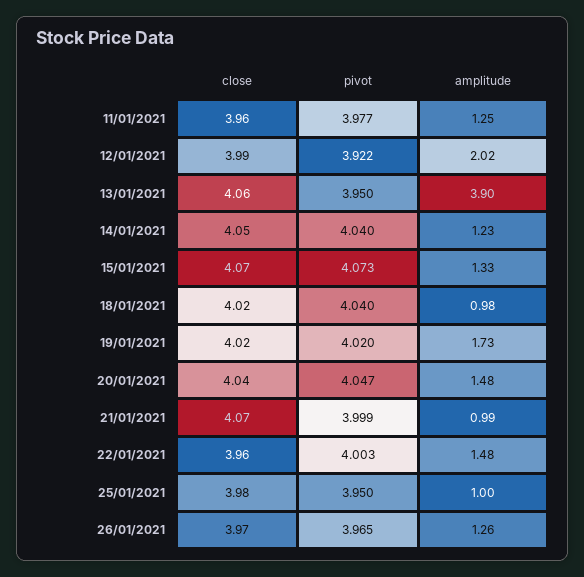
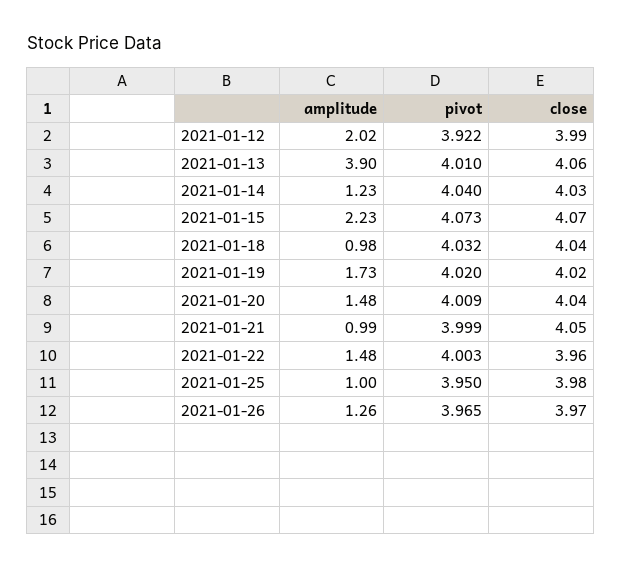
close, 11/01/2021: 3.96 -> none
pivot, 11/01/2021: 3.977 -> none
amplitude, 11/01/2021: 1.25 -> none
pivot, 13/01/2021: 3.95 -> 4.01
close, 14/01/2021: 4.05 -> 4.03
amplitude, 15/01/2021: 1.33 -> 2.23
close, 18/01/2021: 4.02 -> 4.04
pivot, 18/01/2021: 4.04 -> 4.032
pivot, 20/01/2021: 4.047 -> 4.009
close, 21/01/2021: 4.07 -> 4.05

